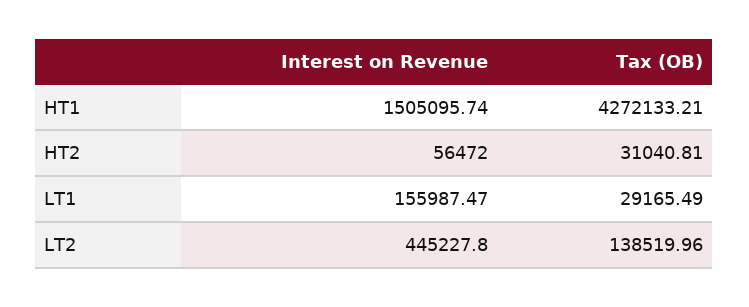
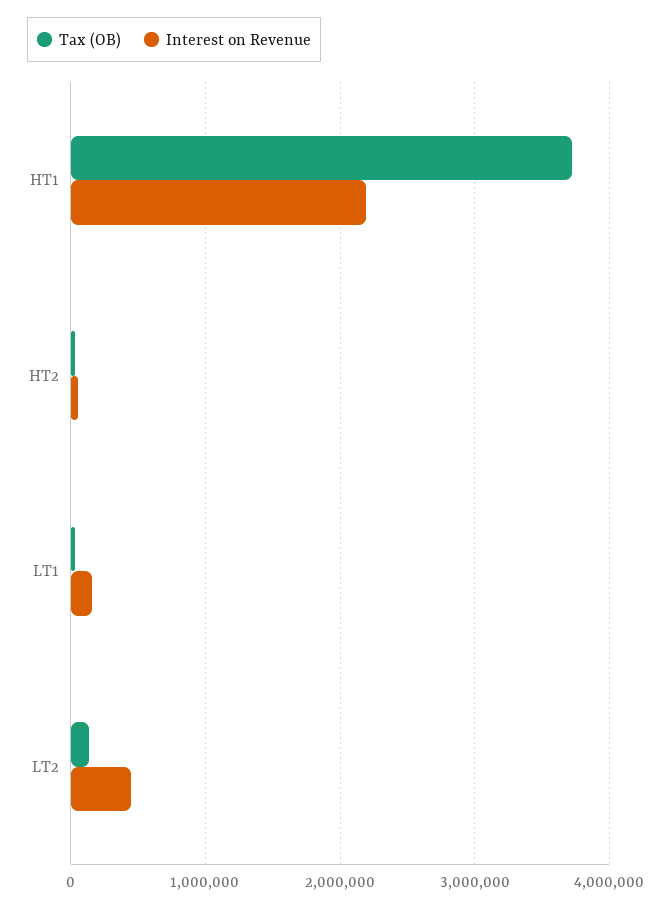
Interest on Revenue, HT1: 1505095.74 -> 2200000
Tax (OB), HT1: 4272133.21 -> 3700000

